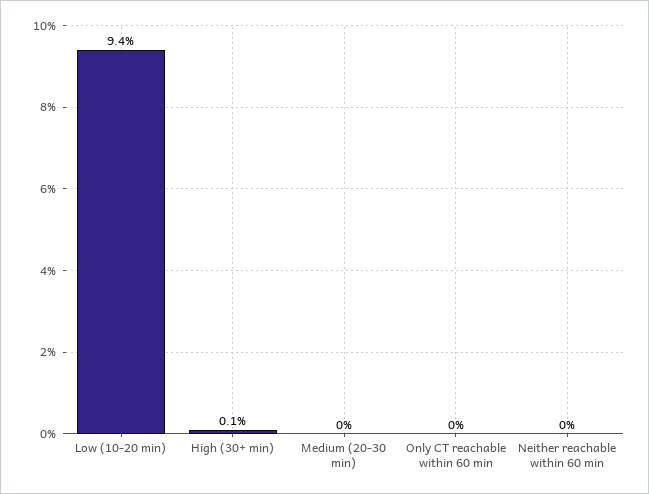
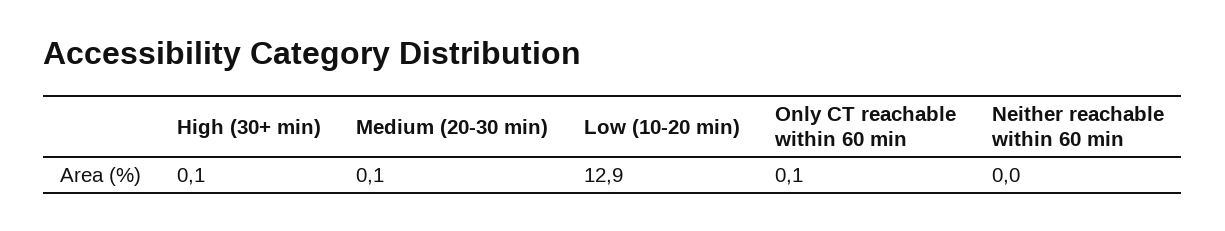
Low (10-20 min): 9.4 -> 12.9
Medium (20-30 min): 0 -> 0.1
Only CT reachable within 60 min: 0 -> 0.1

